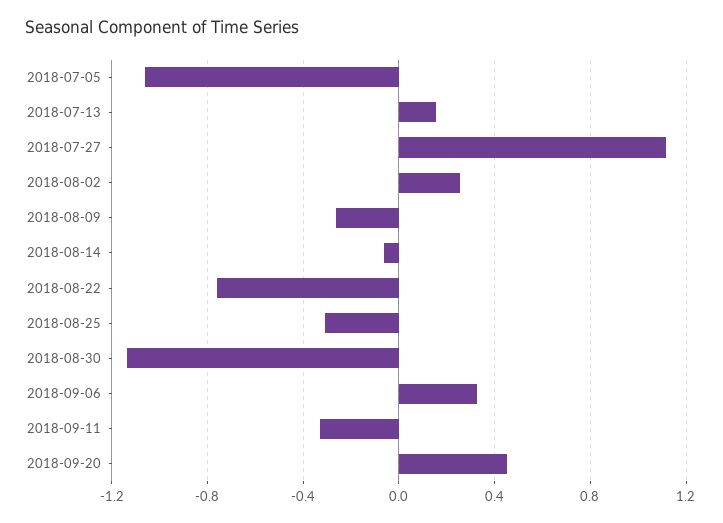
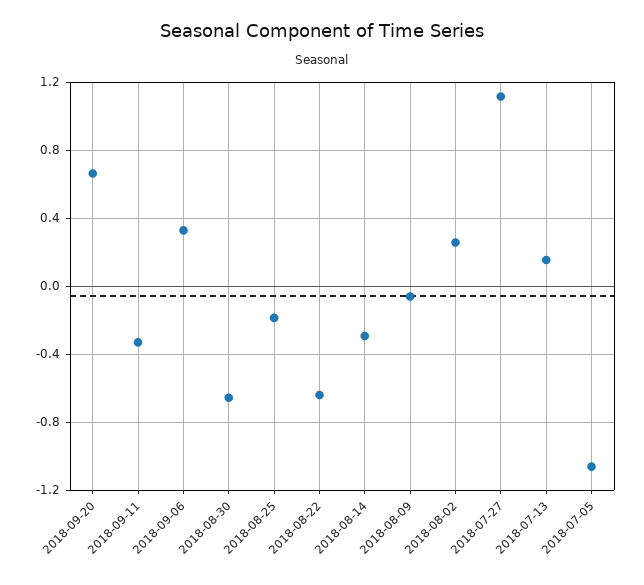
2018-08-09: -0.25 -> -0.05
2018-08-14: -0.05 -> -0.3
2018-08-22: -0.75 -> -0.65
2018-08-25: -0.3 -> -0.2
2018-08-30: -1.15 -> -0.65
2018-09-20: 0.45 -> 0.65

